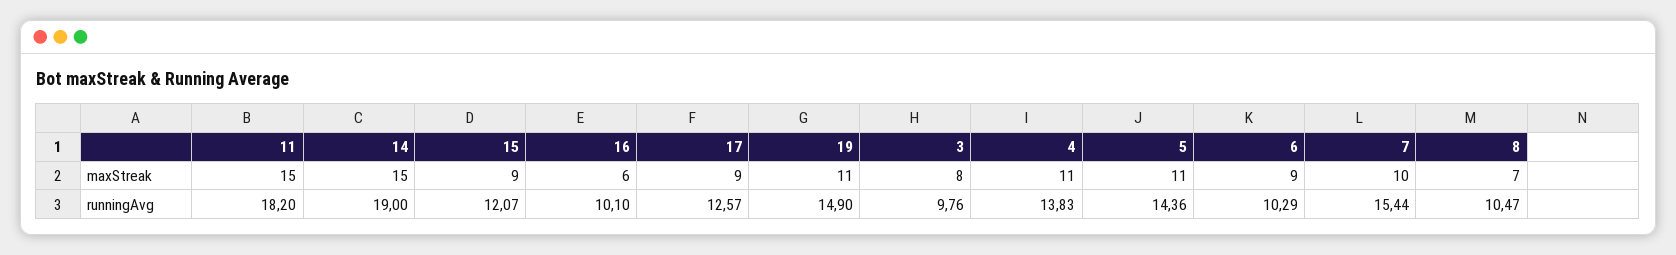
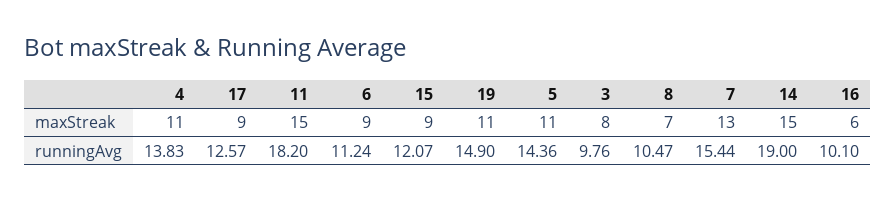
7, maxStreak: 10 -> 13
6, runningAvg: 10.29 -> 11.24

